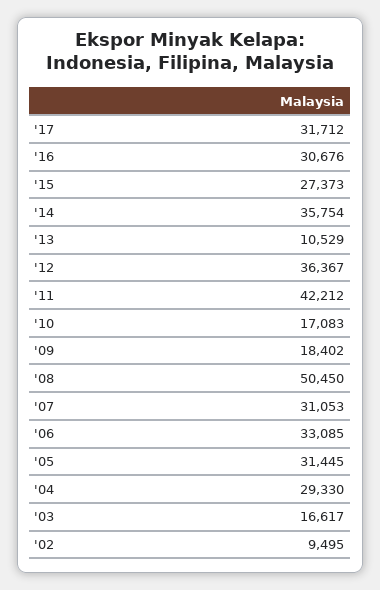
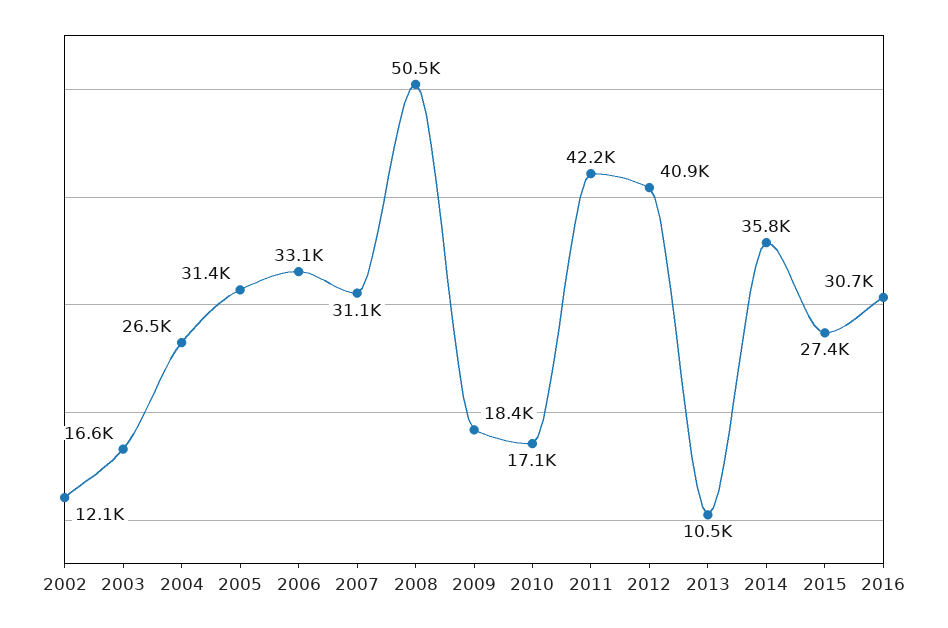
'17: 31712 -> none
'12: 36367 -> 40900
'04: 29330 -> 26500
'02: 9495 -> 12100

